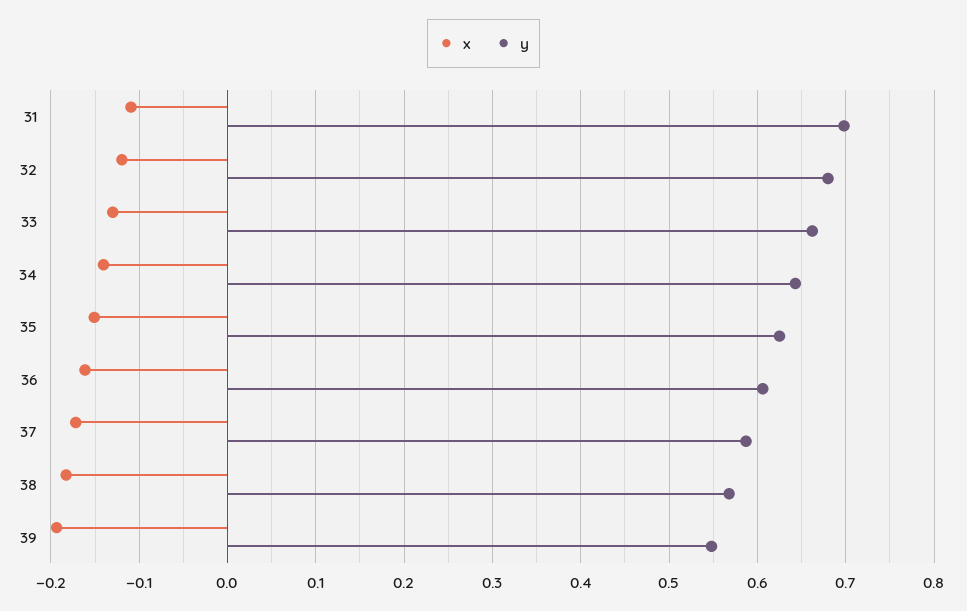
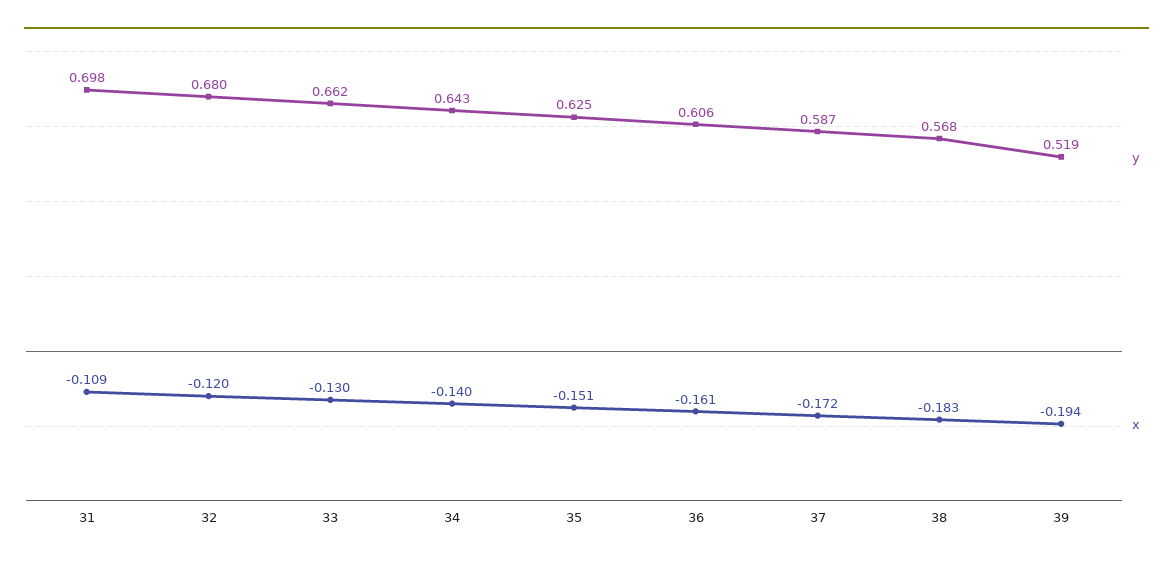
y, 39: 0.55 -> 0.519

